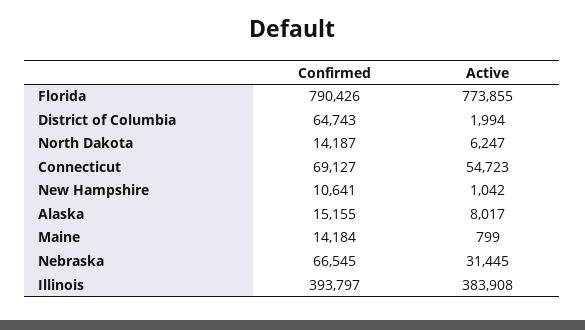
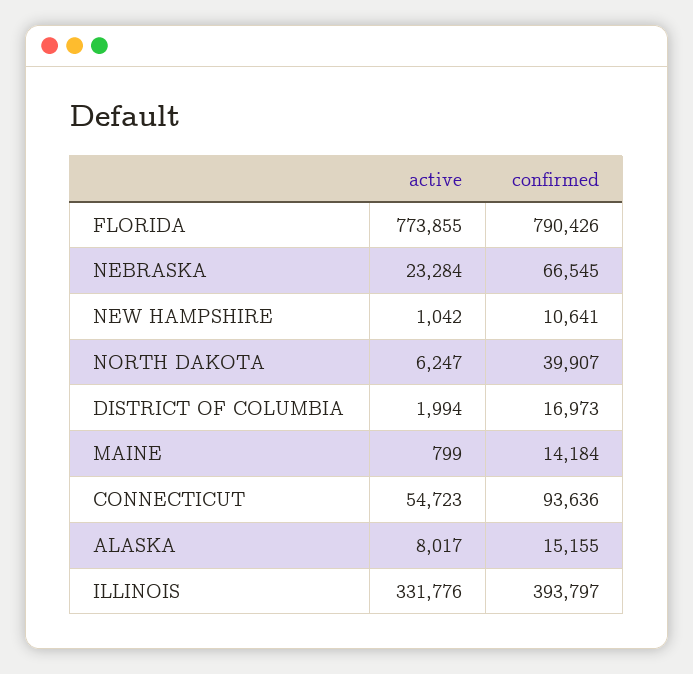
Confirmed, District of Columbia: 64743 -> 16973
Confirmed, North Dakota: 14187 -> 39907
Confirmed, Connecticut: 69127 -> 93636
Active, Nebraska: 31445 -> 23284
Active, Illinois: 383908 -> 331776

